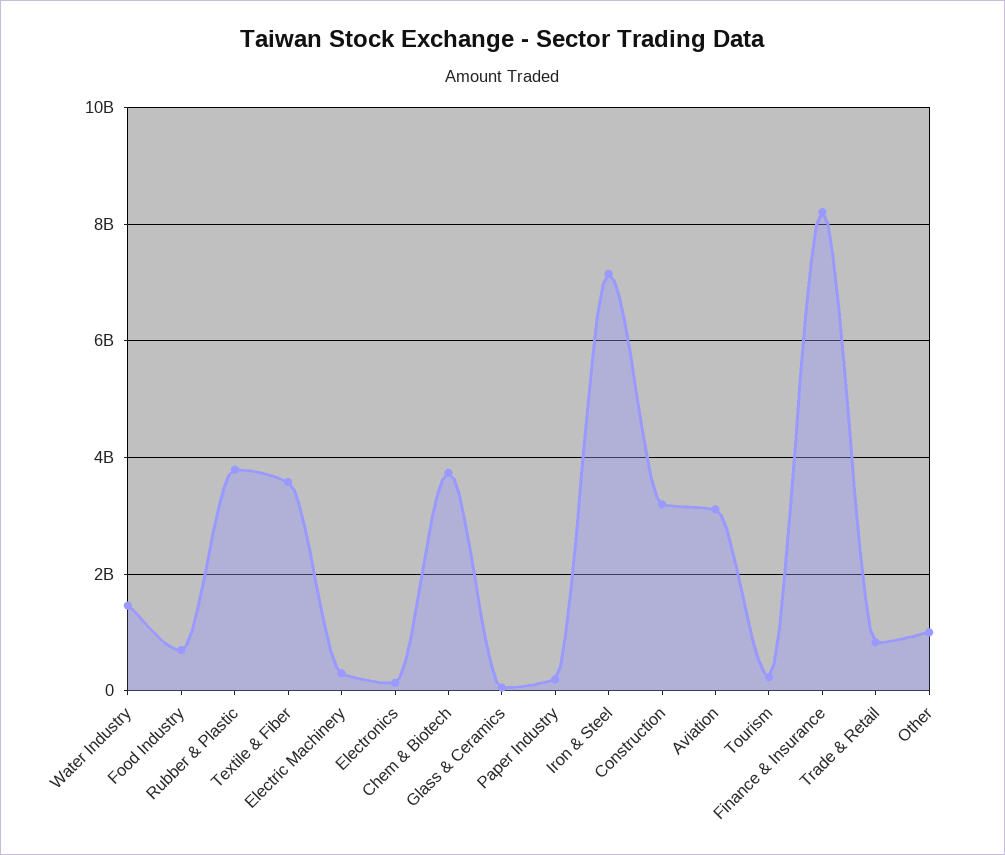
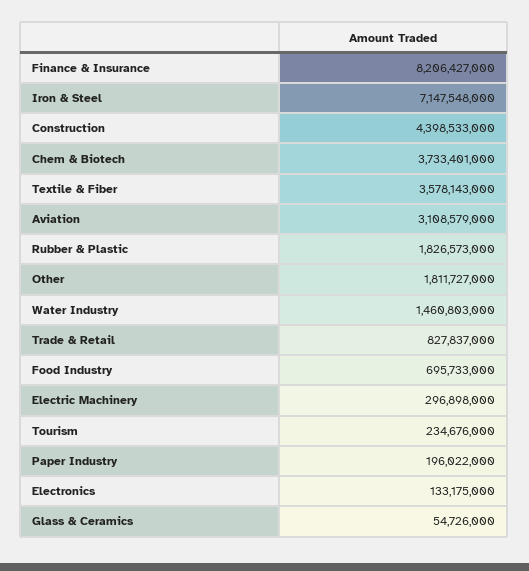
Rubber & Plastic: 3800000000 -> 1826573000
Construction: 3200000000 -> 4398533000
Other: 1000000000 -> 1811727000

